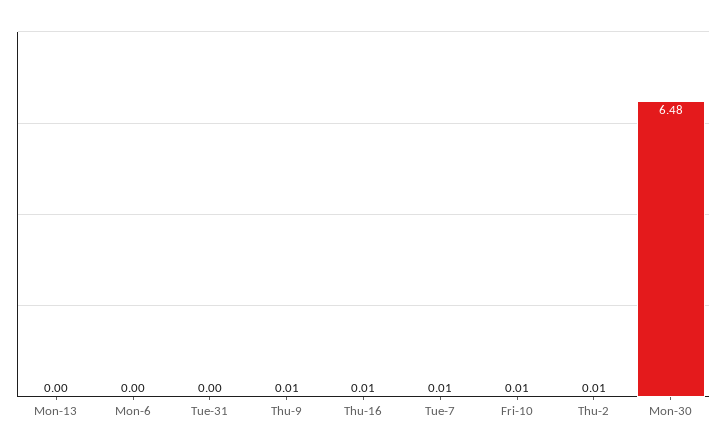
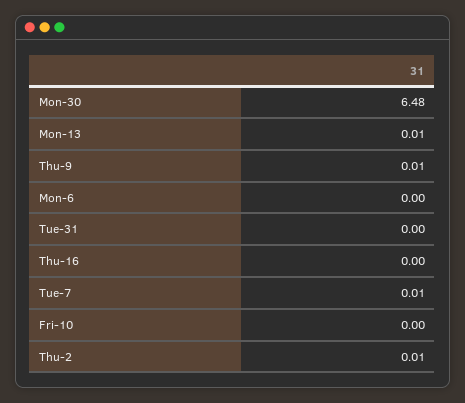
Mon-13: 0 -> 0.01
Thu-16: 0.01 -> 0
Fri-10: 0.01 -> 0

